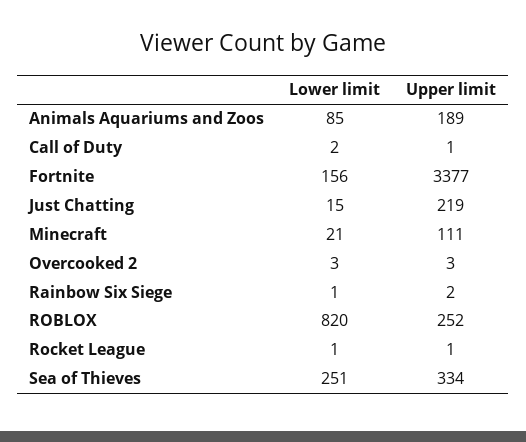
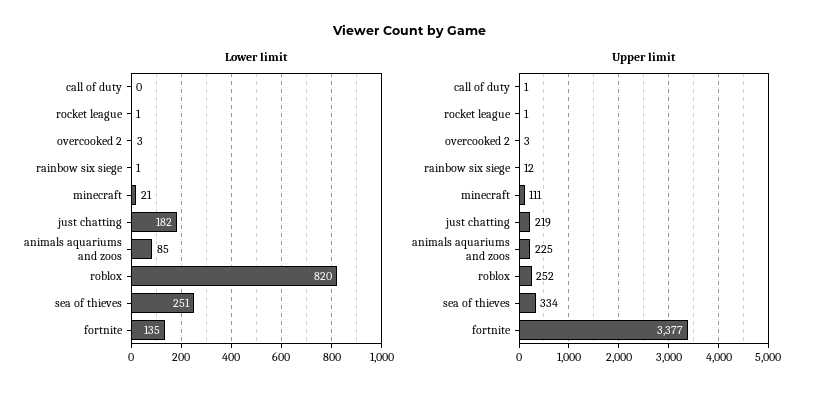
Upper limit, Animals Aquariums and Zoos: 189 -> 225
Lower limit, Call of Duty: 2 -> 0
Lower limit, Fortnite: 156 -> 135
Lower limit, Just Chatting: 15 -> 182
Upper limit, Rainbow Six Siege: 2 -> 12

